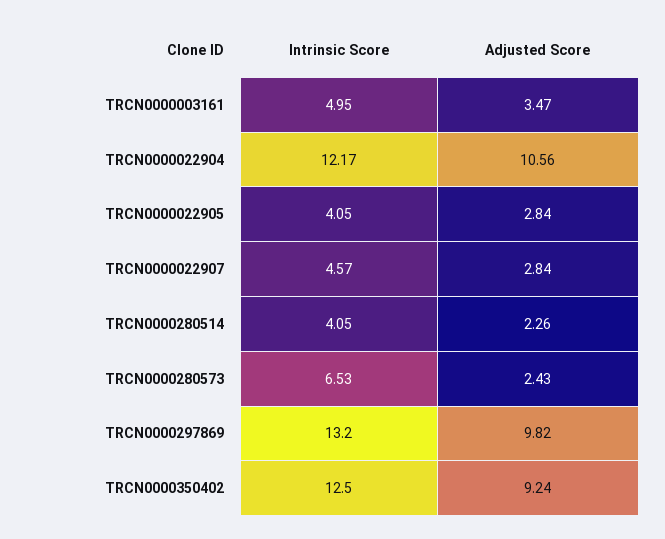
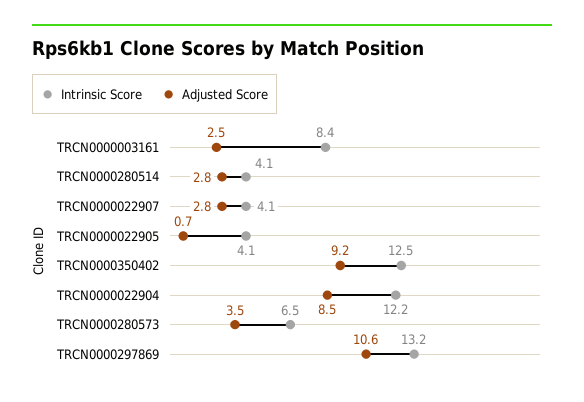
Intrinsic Score, TRCN0000003161: 4.95 -> 8.4
Adjusted Score, TRCN0000003161: 3.47 -> 2.5
Adjusted Score, TRCN0000022904: 10.56 -> 8.5
Adjusted Score, TRCN0000022905: 2.84 -> 0.7
Intrinsic Score, TRCN0000022907: 4.57 -> 4.1
Adjusted Score, TRCN0000280514: 2.26 -> 2.8
Adjusted Score, TRCN0000280573: 2.43 -> 3.5
Adjusted Score, TRCN0000297869: 9.82 -> 10.6

